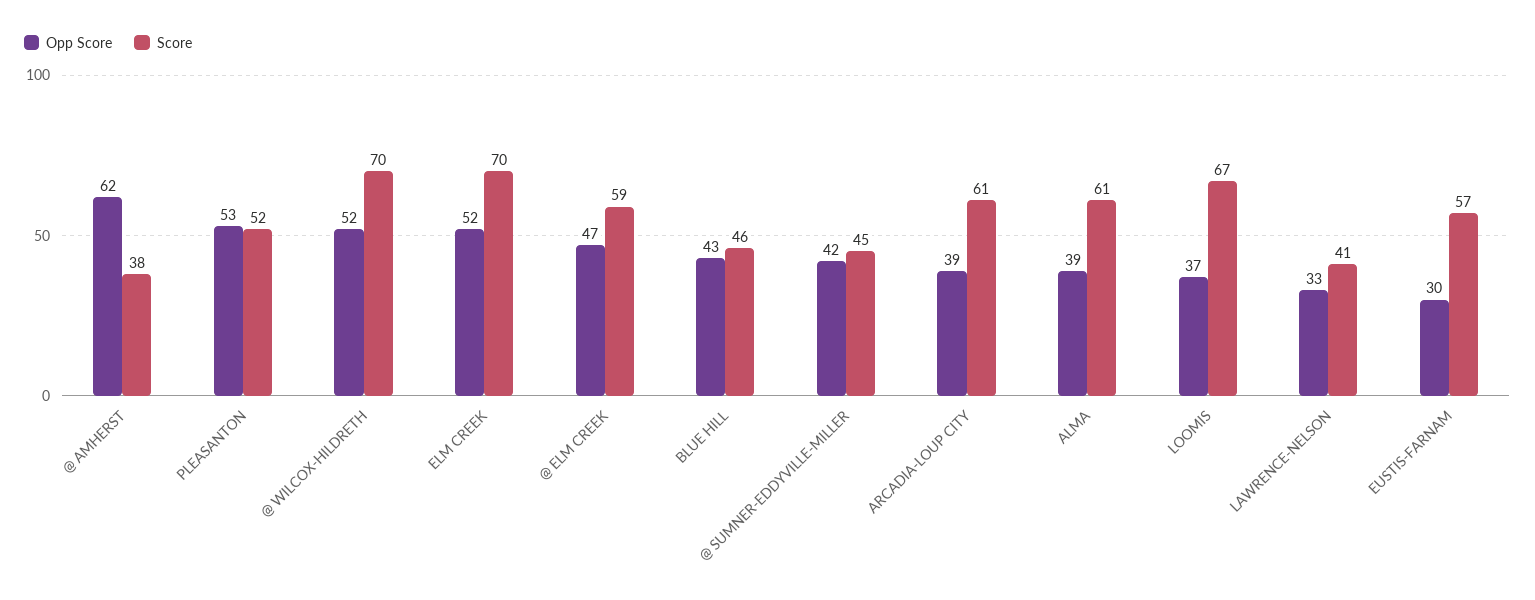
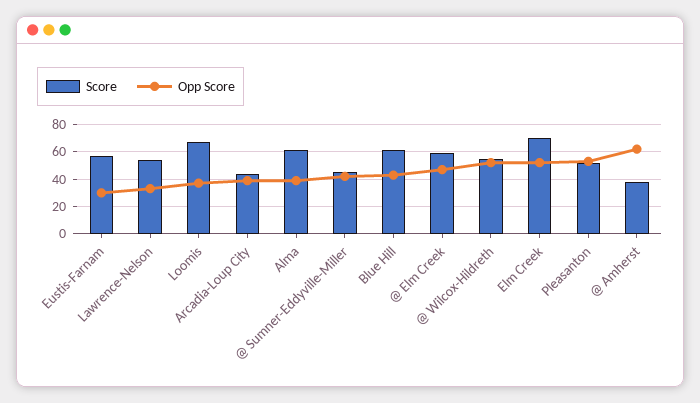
Score, @ WILCOX-HILDRETH: 70 -> 55
Score, BLUE HILL: 46 -> 60
Score, ARCADIA-LOUP CITY: 61 -> 45
Score, LAWRENCE-NELSON: 41 -> 55

